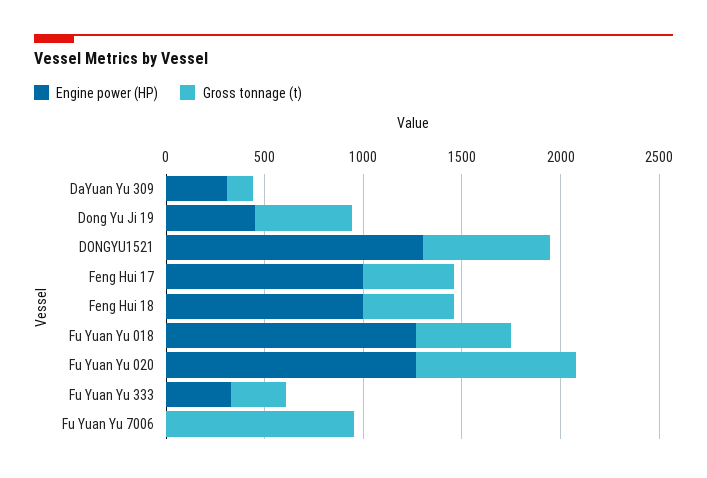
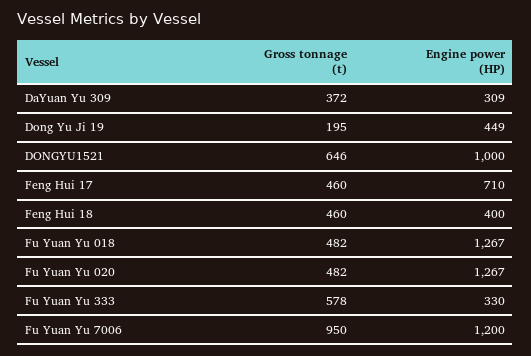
Gross tonnage (t), DaYuan Yu 309: 100 -> 372
Gross tonnage (t), Dong Yu Ji 19: 500 -> 195
Engine power (HP), DONGYU1521: 1300 -> 1000
Engine power (HP), Feng Hui 17: 1000 -> 710
Engine power (HP), Feng Hui 18: 1000 -> 400
Gross tonnage (t), Fu Yuan Yu 020: 800 -> 482
Gross tonnage (t), Fu Yuan Yu 333: 300 -> 578
Engine power (HP), Fu Yuan Yu 7006: 0 -> 1200

